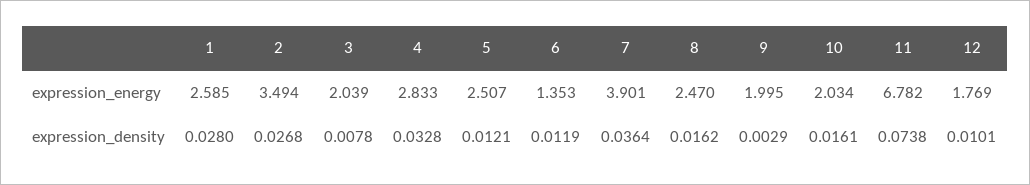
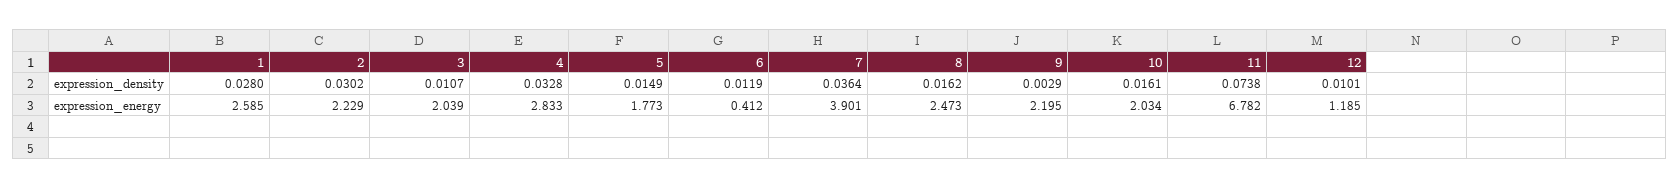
2, expression_energy: 3.494 -> 2.229
5, expression_energy: 2.507 -> 1.773
6, expression_energy: 1.353 -> 0.412
8, expression_energy: 2.47 -> 2.473
9, expression_energy: 1.995 -> 2.195
12, expression_energy: 1.769 -> 1.185
2, expression_density: 0.0268 -> 0.0302
3, expression_density: 0.0078 -> 0.0107
5, expression_density: 0.0121 -> 0.0149

